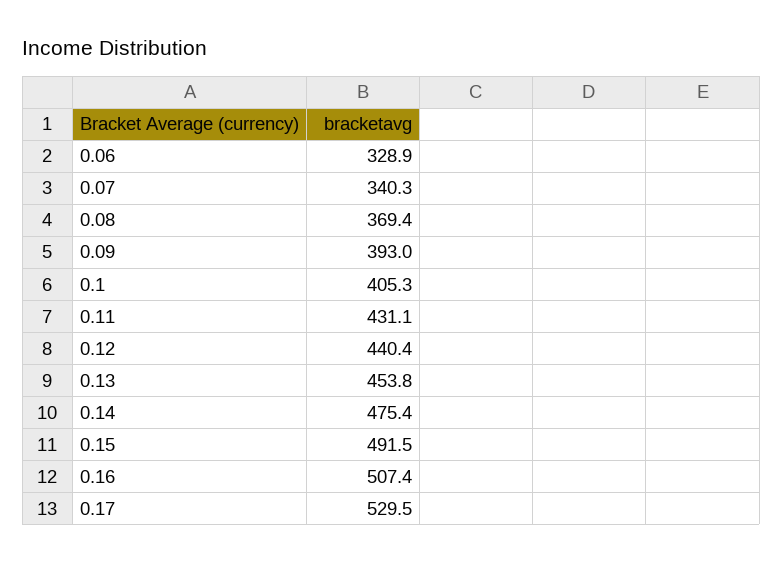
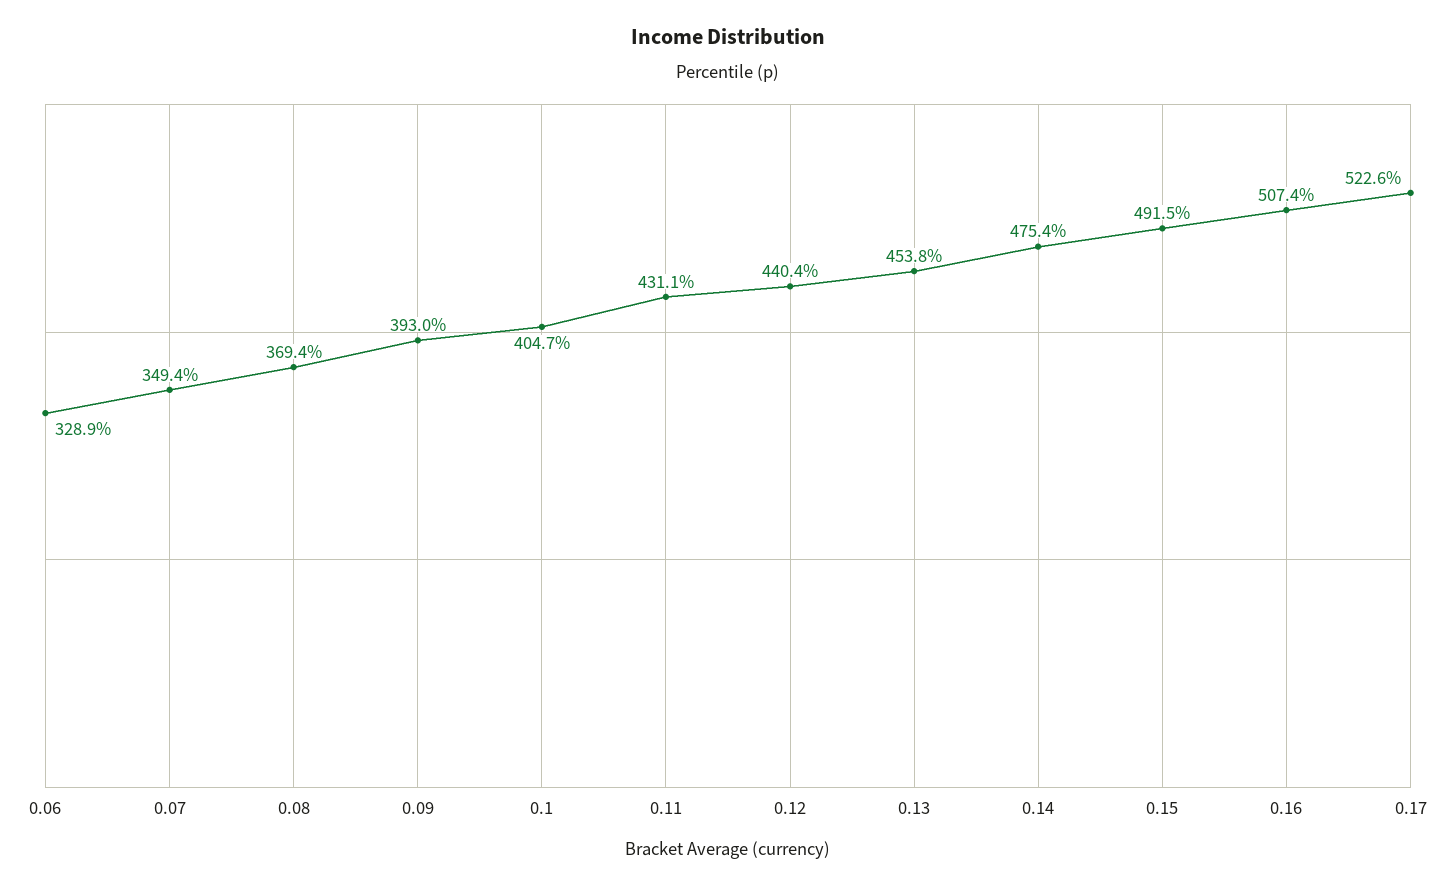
0.07: 340.3 -> 349.4
0.1: 405.3 -> 404.7
0.17: 529.5 -> 522.6

